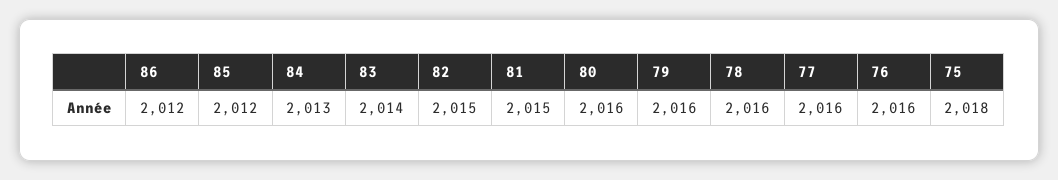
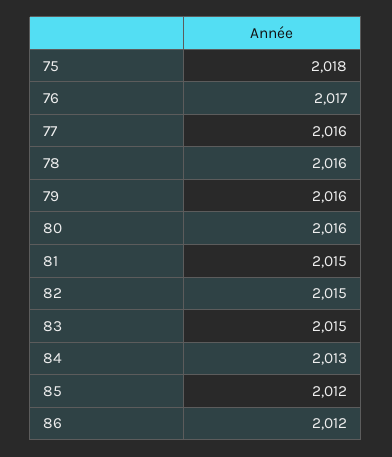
83: 2014 -> 2015
76: 2016 -> 2017

